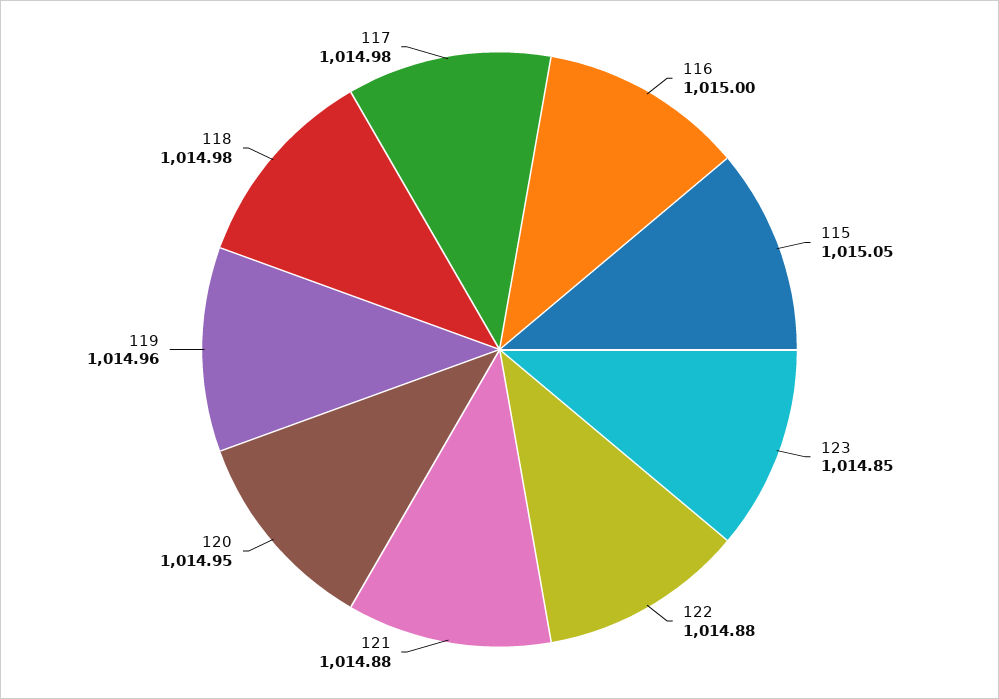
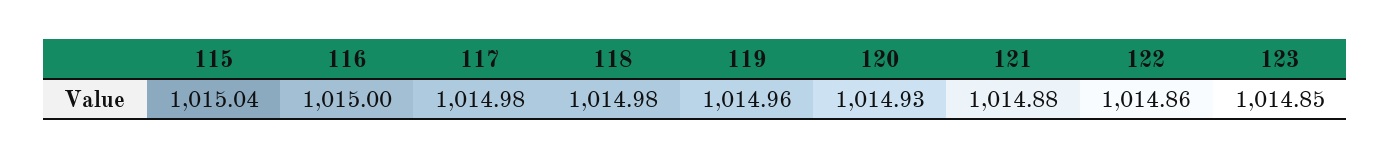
115: 1015.05 -> 1015.04
122: 1014.88 -> 1014.86
120: 1014.95 -> 1014.93

